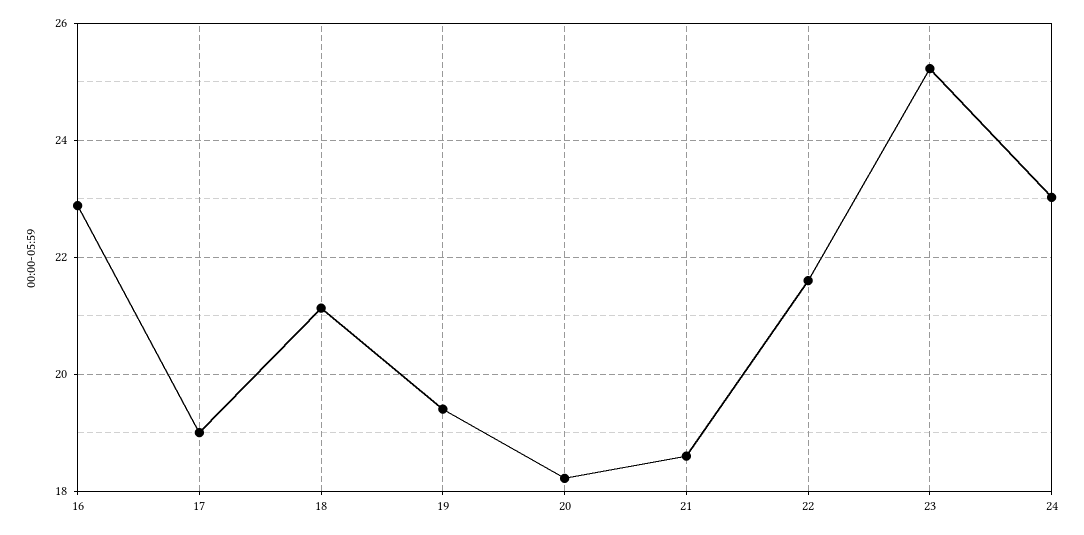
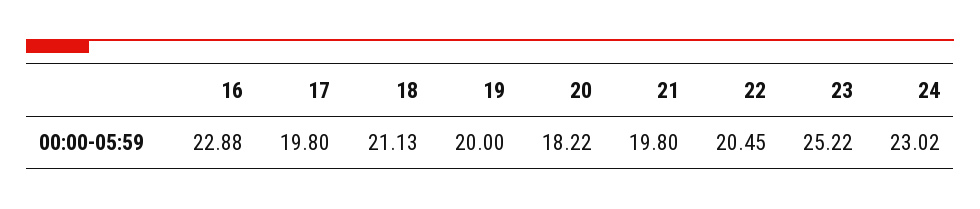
17: 19 -> 19.8
19: 19.4 -> 20
21: 18.6 -> 19.8
22: 21.6 -> 20.45

